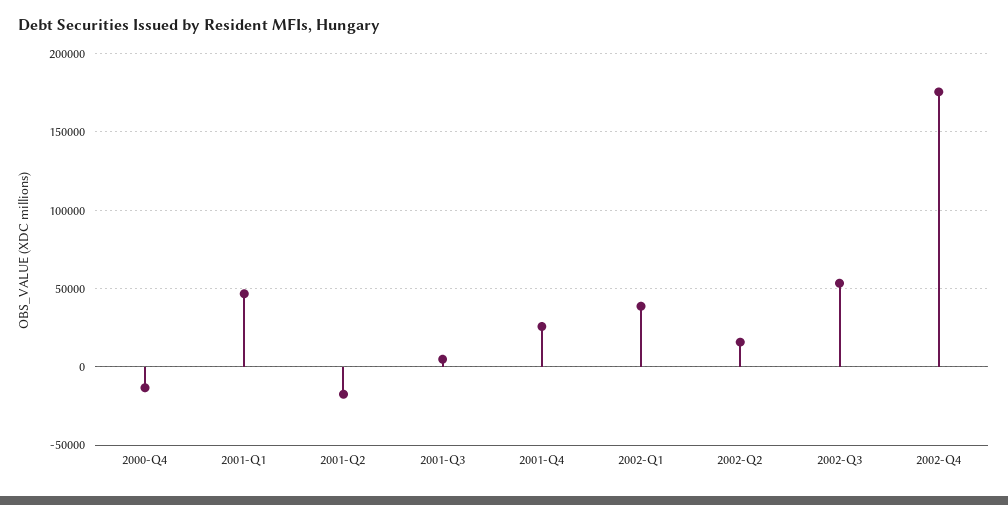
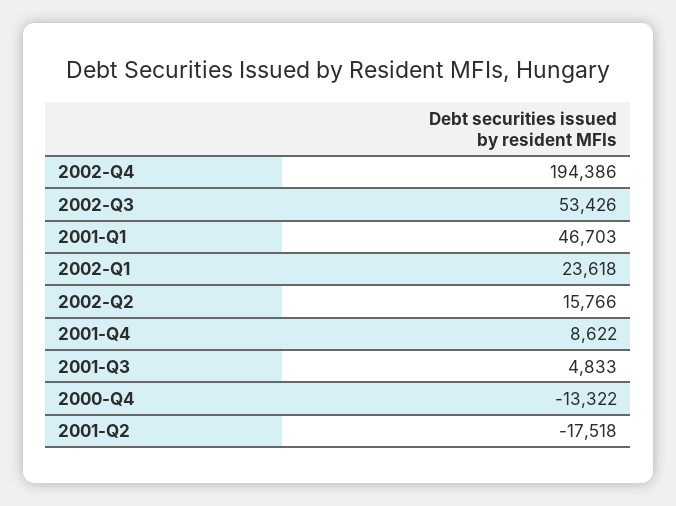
2001-Q4: 25000 -> 8622
2002-Q1: 40000 -> 23618
2002-Q4: 175000 -> 194386

